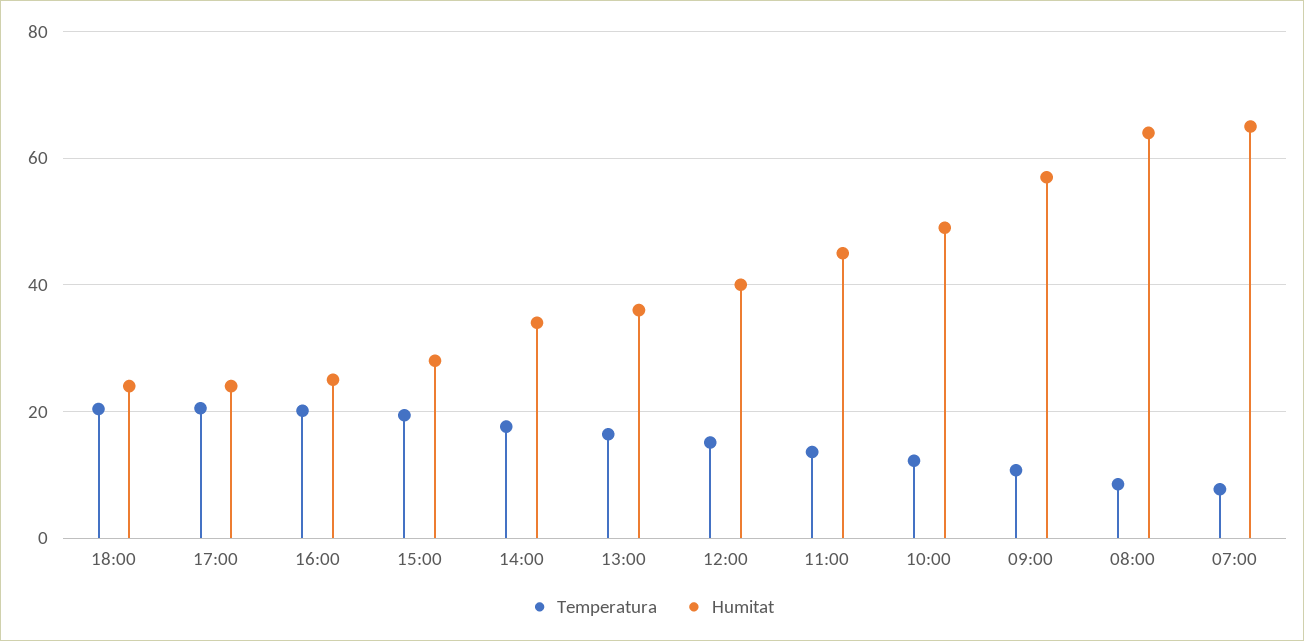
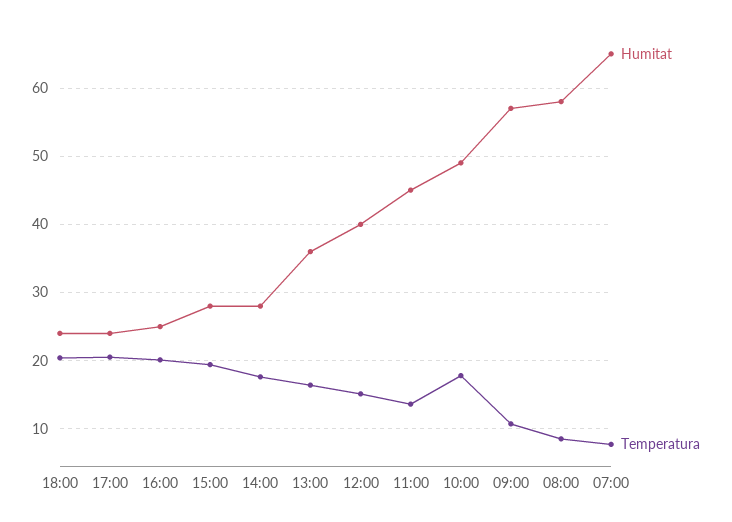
Humitat, 14:00: 34 -> 28
Temperatura, 10:00: 12 -> 18
Humitat, 08:00: 64 -> 58

